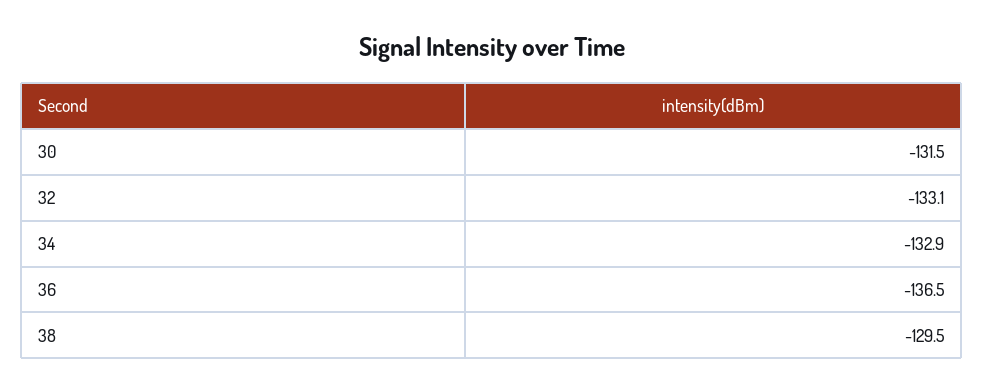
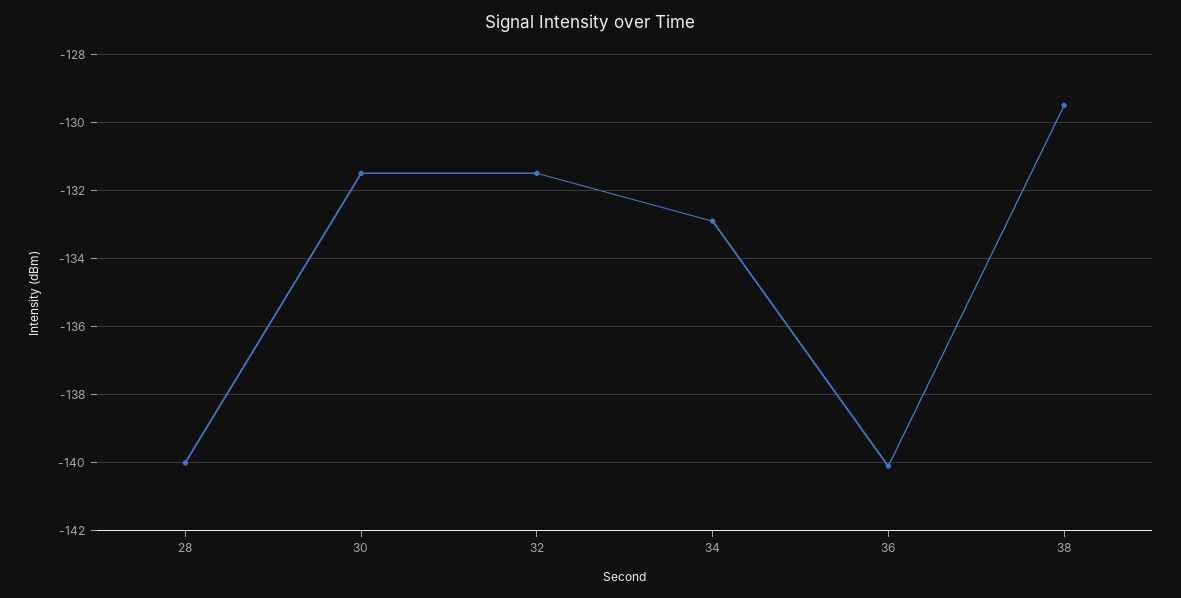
32: -133.1 -> -131.5
36: -136.5 -> -140
28: none -> -140

